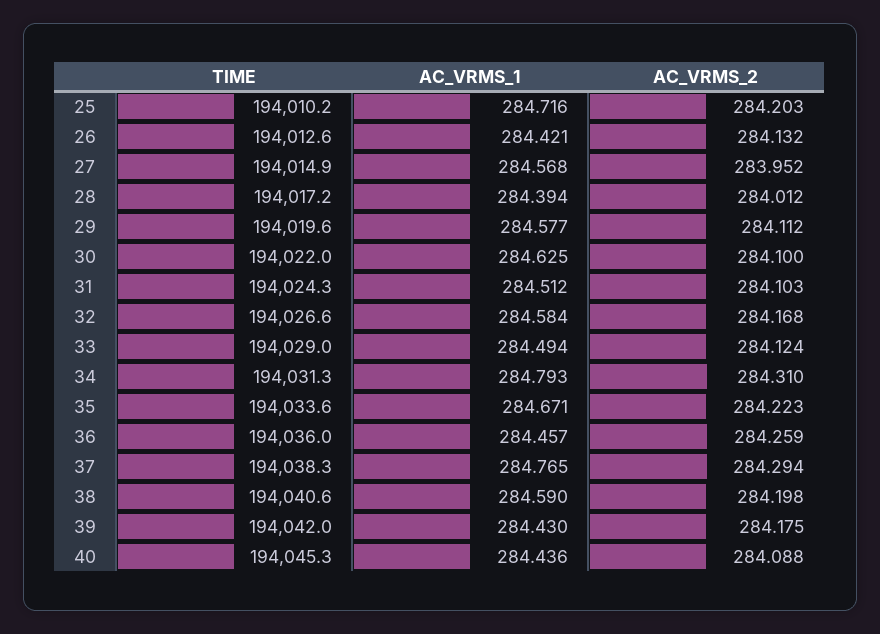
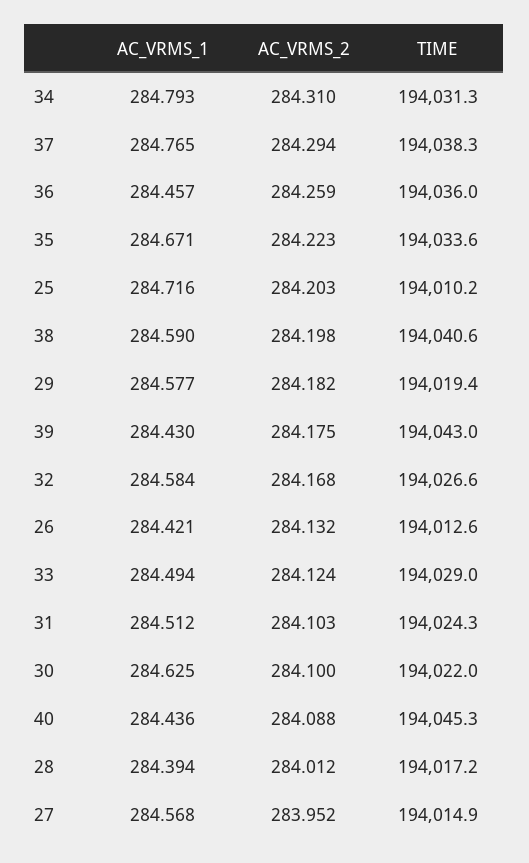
TIME, 29: 194019.6 -> 194019.4
AC_VRMS_2, 29: 284.112 -> 284.182
TIME, 39: 194042 -> 194043

